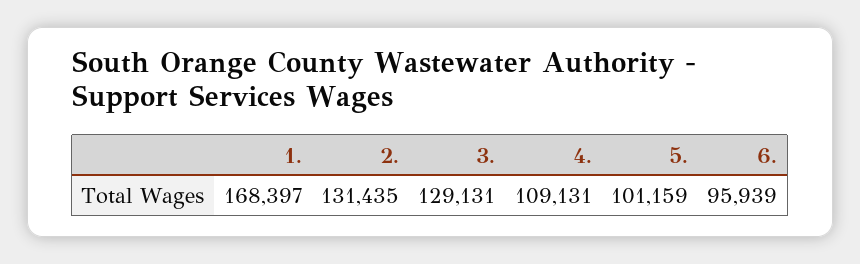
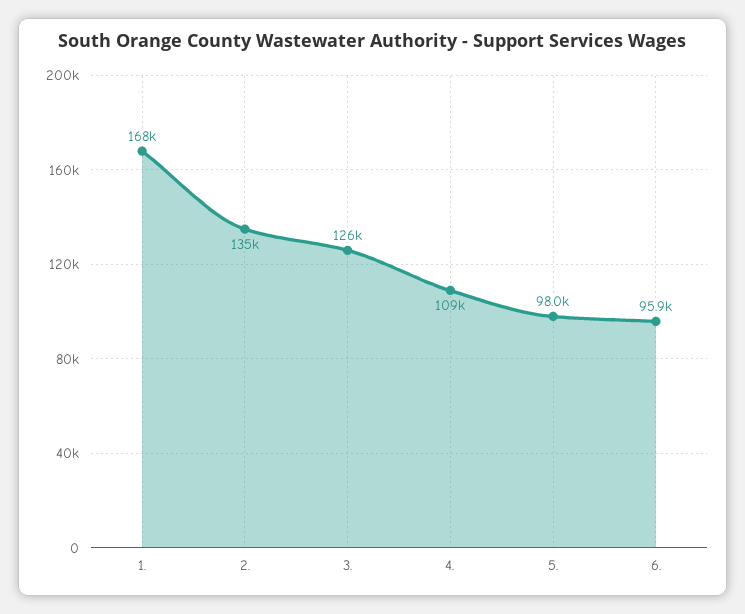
2.: 131435 -> 135000
3.: 129131 -> 126000
5.: 101159 -> 98000

